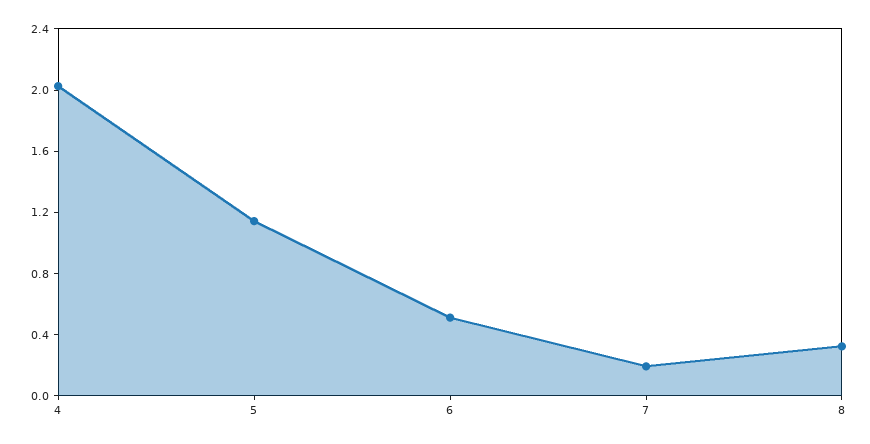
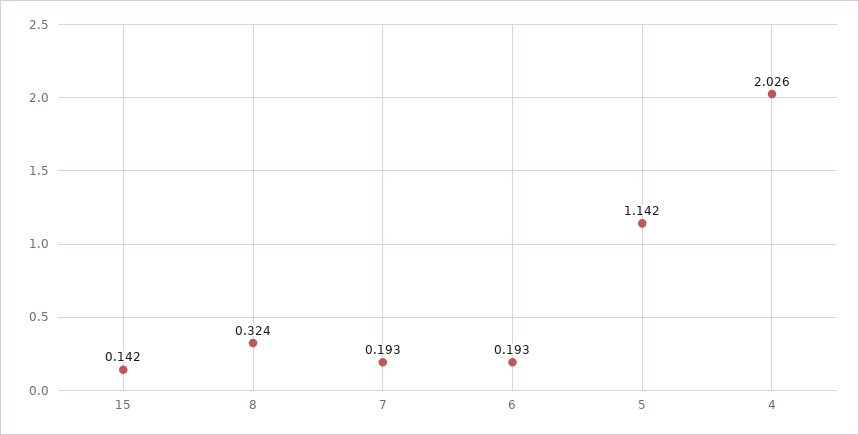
6: 0.5 -> 0.193
15: none -> 0.142

